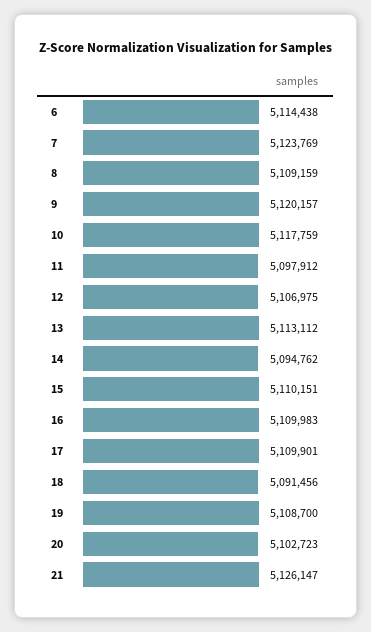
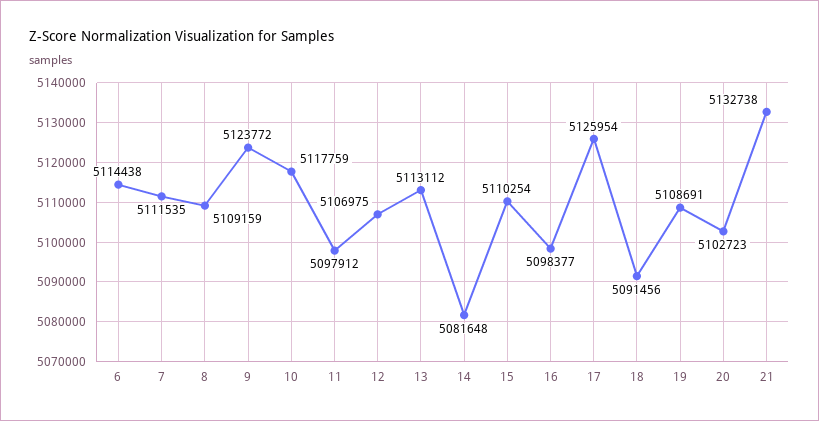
7: 5123769 -> 5111535
9: 5120157 -> 5123772
14: 5094762 -> 5081648
15: 5110151 -> 5110254
16: 5109983 -> 5098377
17: 5109901 -> 5125954
19: 5108700 -> 5108691
21: 5126147 -> 5132738

